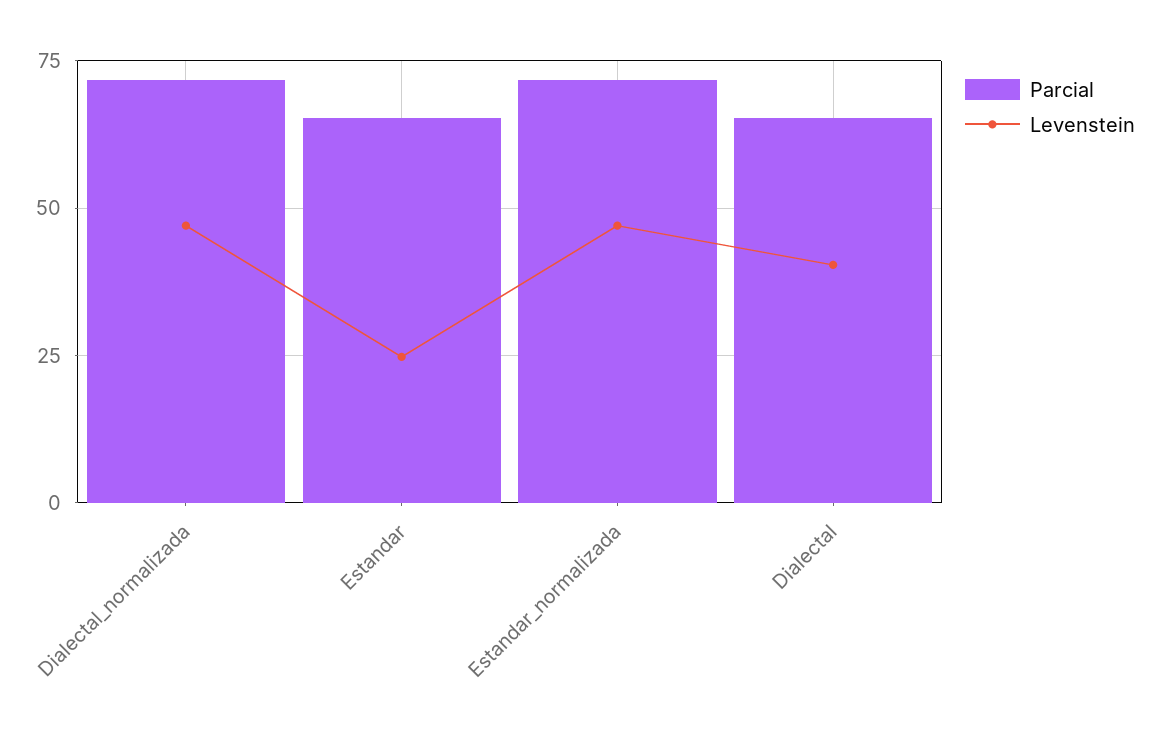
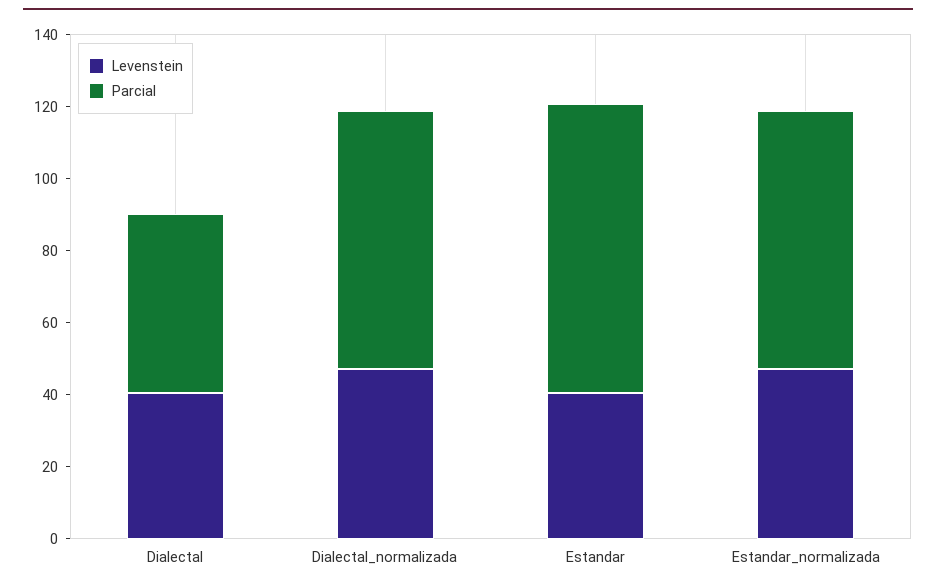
Parcial, Estandar: 65 -> 80
Levenstein, Estandar: 25 -> 40
Parcial, Dialectal: 65 -> 50

